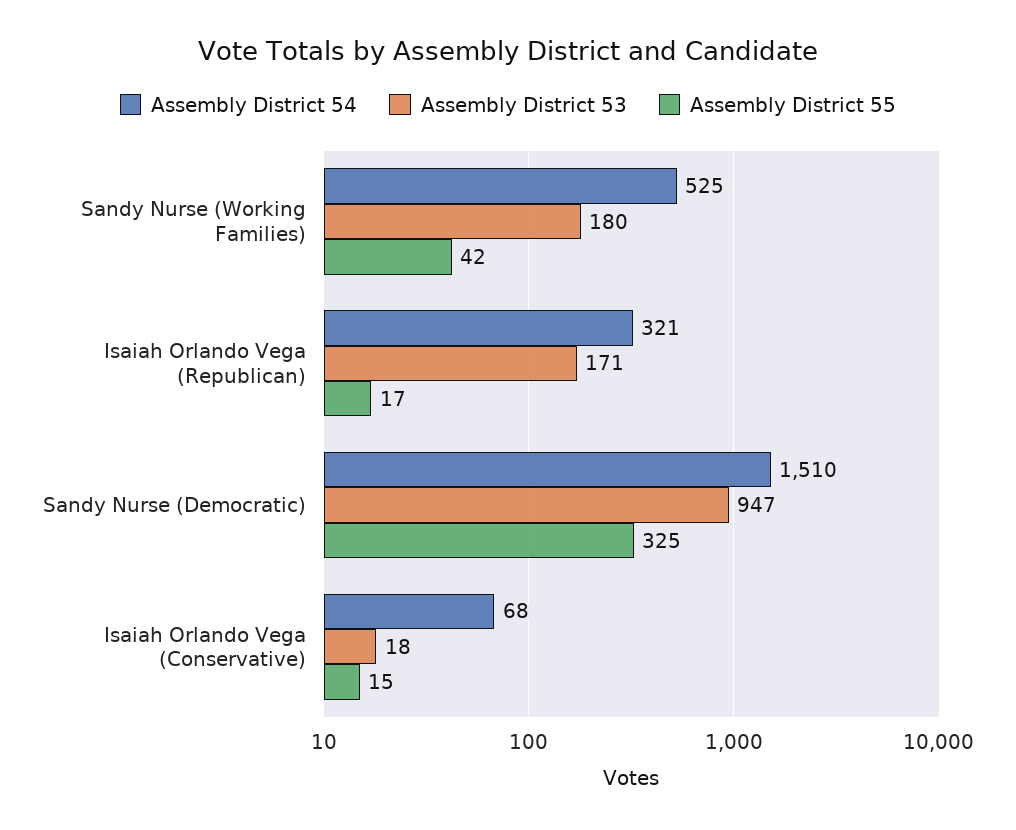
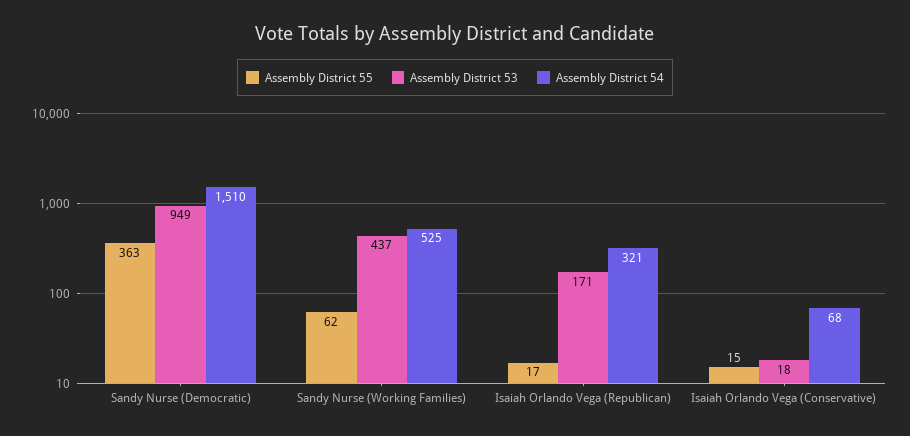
Assembly District 53, Sandy Nurse (Working Families): 180 -> 437
Assembly District 55, Sandy Nurse (Working Families): 42 -> 62
Assembly District 53, Sandy Nurse (Democratic): 947 -> 949
Assembly District 55, Sandy Nurse (Democratic): 325 -> 363

